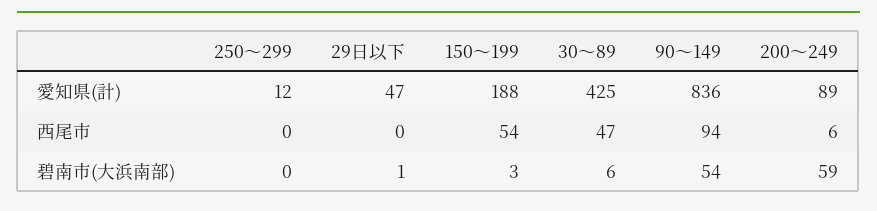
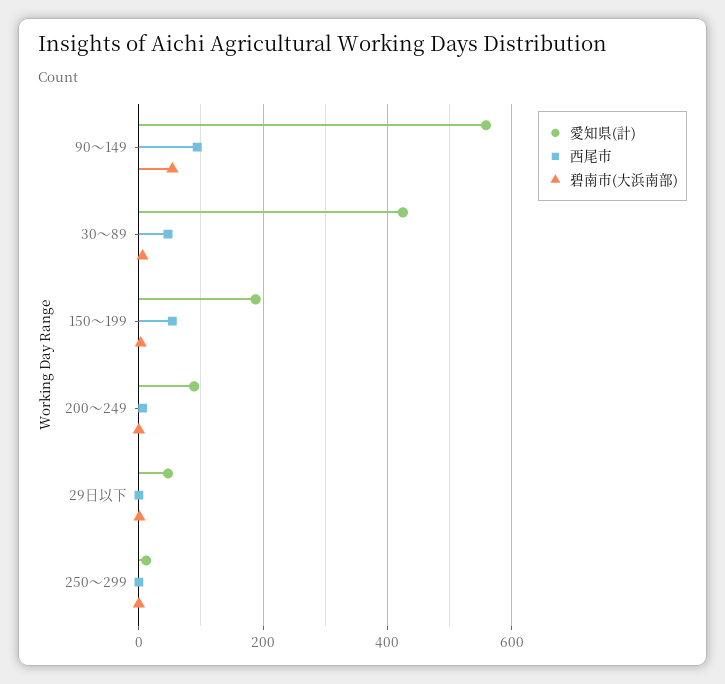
愛知県(計), 90～149: 836 -> 560
碧南市(大浜南部), 200～249: 59 -> 0

